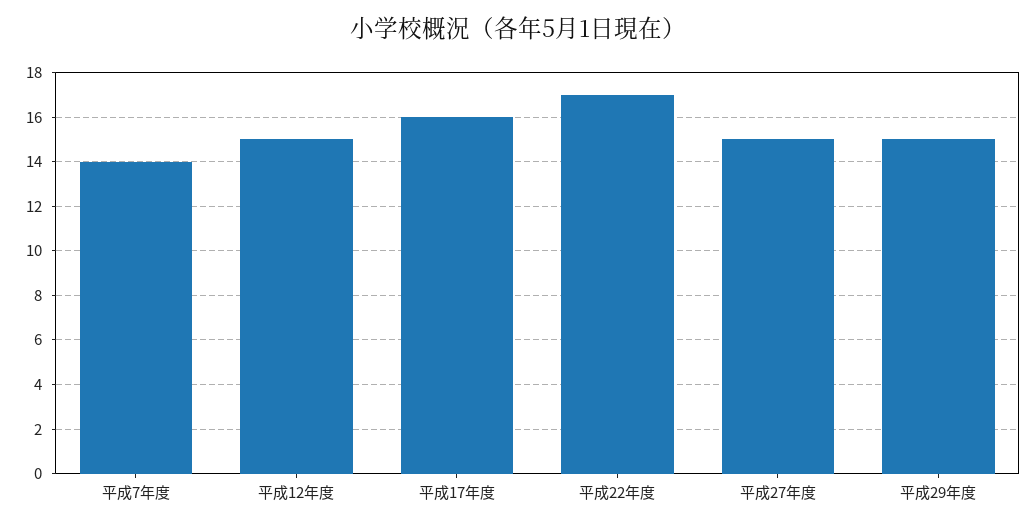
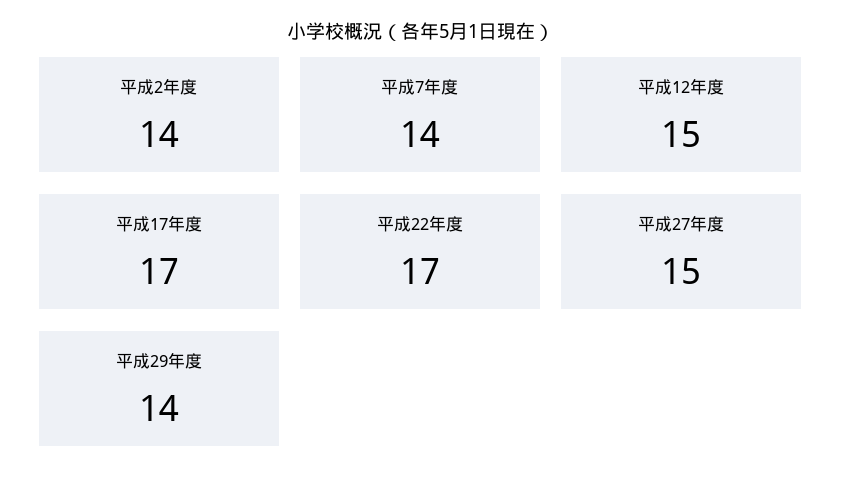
平成17年度: 16 -> 17
平成29年度: 15 -> 14
平成2年度: none -> 14

